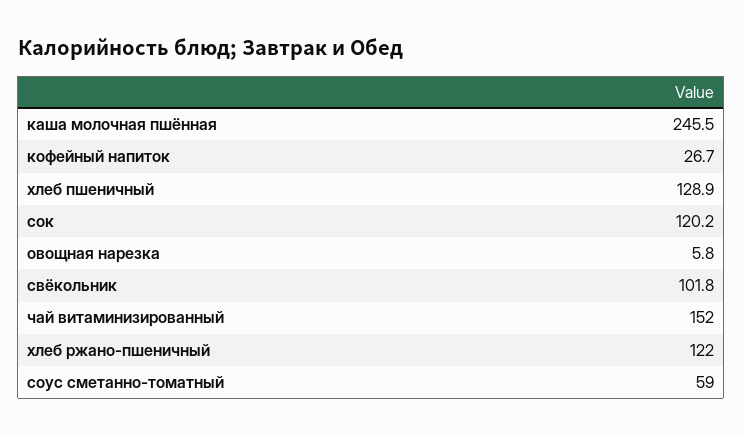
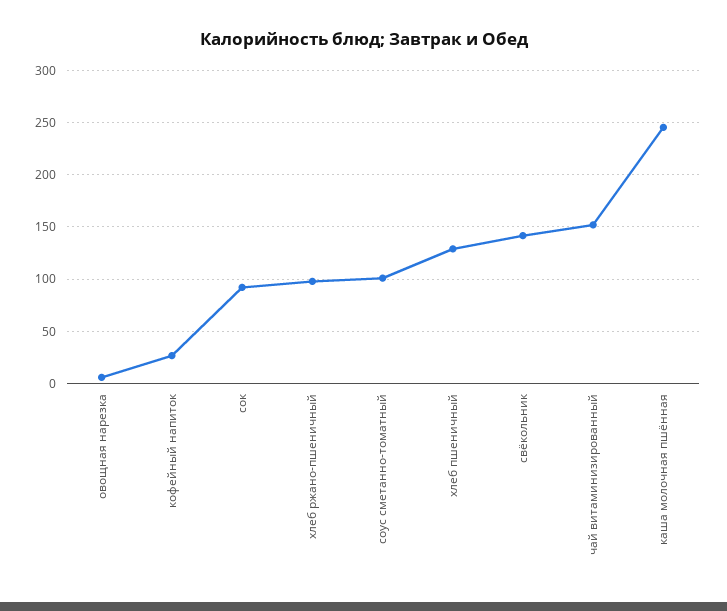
сок: 120.2 -> 90
свёкольник: 101.8 -> 140
хлеб ржано-пшеничный: 122 -> 100
соус сметанно-томатный: 59 -> 100

